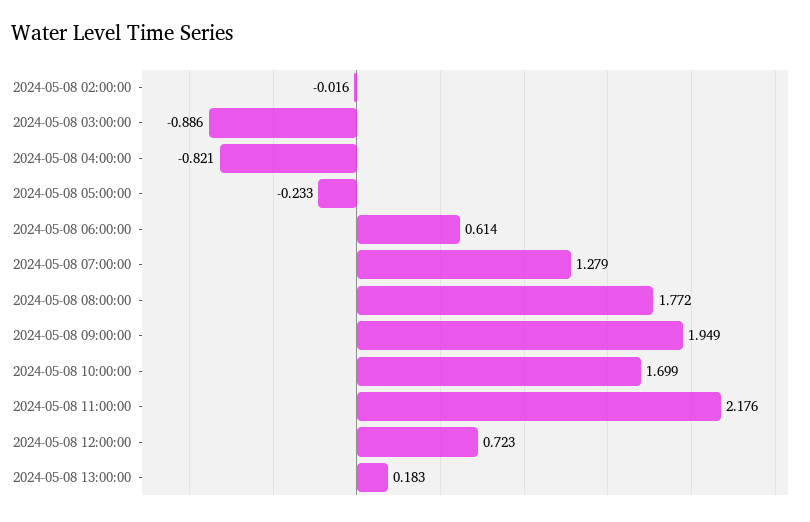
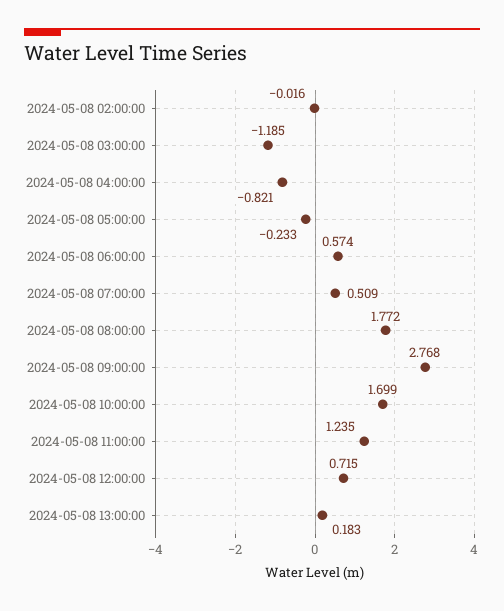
2024-05-08 03:00:00: -0.886 -> -1.185
2024-05-08 06:00:00: 0.614 -> 0.574
2024-05-08 07:00:00: 1.279 -> 0.509
2024-05-08 09:00:00: 1.949 -> 2.768
2024-05-08 11:00:00: 2.176 -> 1.235
2024-05-08 12:00:00: 0.723 -> 0.715

